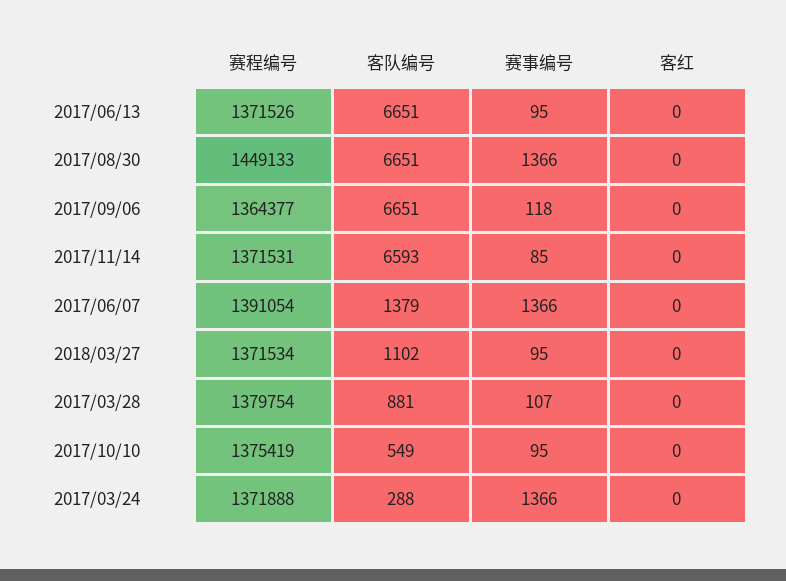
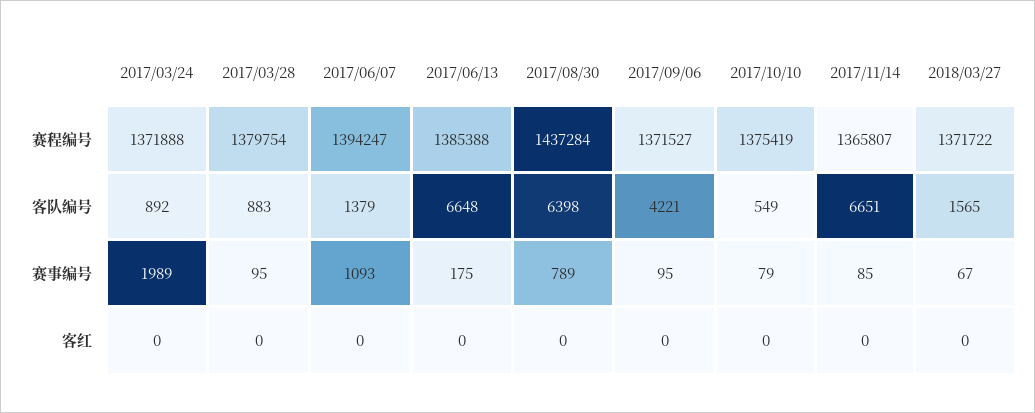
赛程编号, 2017/06/13: 1371526 -> 1385388
客队编号, 2017/06/13: 6651 -> 6648
赛事编号, 2017/06/13: 95 -> 175
赛程编号, 2017/08/30: 1449133 -> 1437284
客队编号, 2017/08/30: 6651 -> 6398
赛事编号, 2017/08/30: 1366 -> 789
赛程编号, 2017/09/06: 1364377 -> 1371527
客队编号, 2017/09/06: 6651 -> 4221
赛事编号, 2017/09/06: 118 -> 95
赛程编号, 2017/11/14: 1371531 -> 1365807
客队编号, 2017/11/14: 6593 -> 6651
赛程编号, 2017/06/07: 1391054 -> 1394247
赛事编号, 2017/06/07: 1366 -> 1093
赛程编号, 2018/03/27: 1371534 -> 1371722
客队编号, 2018/03/27: 1102 -> 1565
赛事编号, 2018/03/27: 95 -> 67
客队编号, 2017/03/28: 881 -> 883
赛事编号, 2017/03/28: 107 -> 95
赛事编号, 2017/10/10: 95 -> 79
客队编号, 2017/03/24: 288 -> 892
赛事编号, 2017/03/24: 1366 -> 1989

